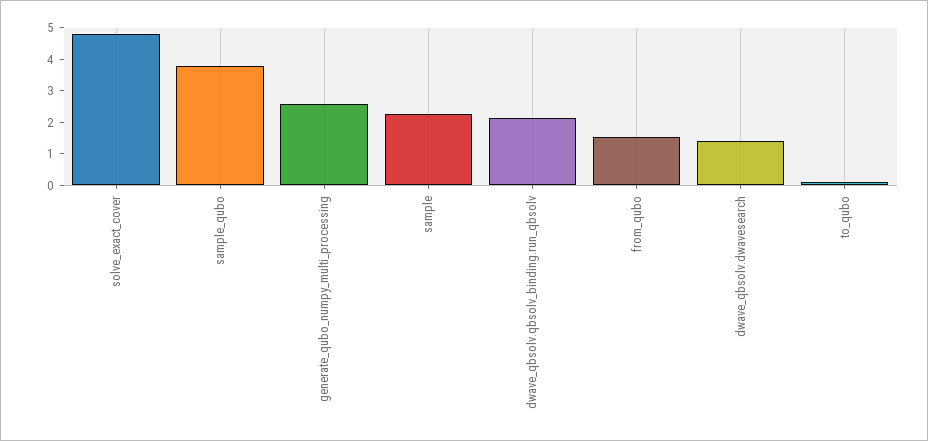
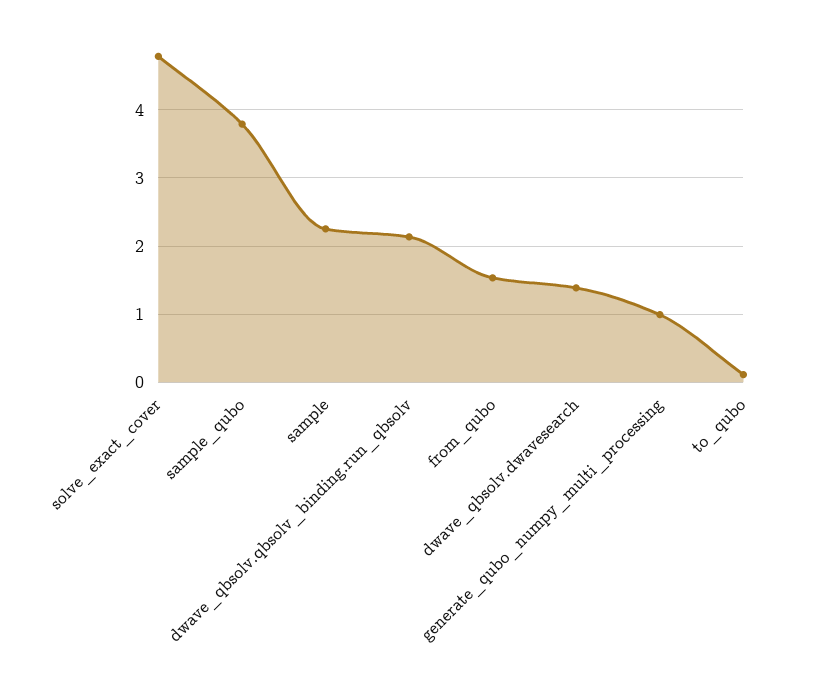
generate_qubo_numpy_multi_processing: 2.5 -> 1

